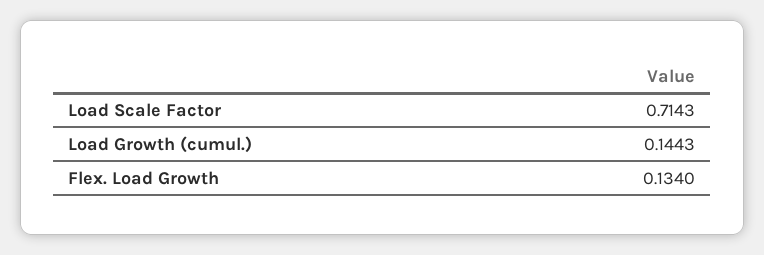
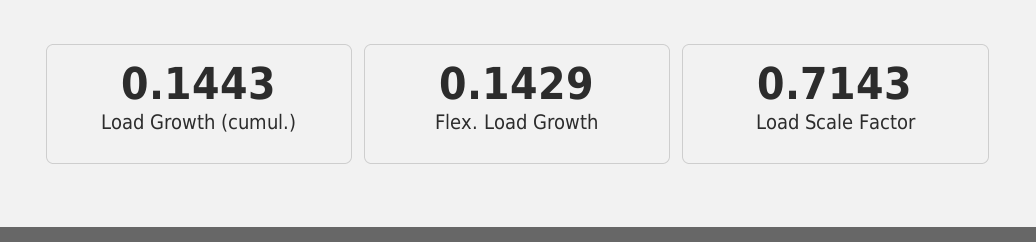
Flex. Load Growth: 0.134 -> 0.1429

